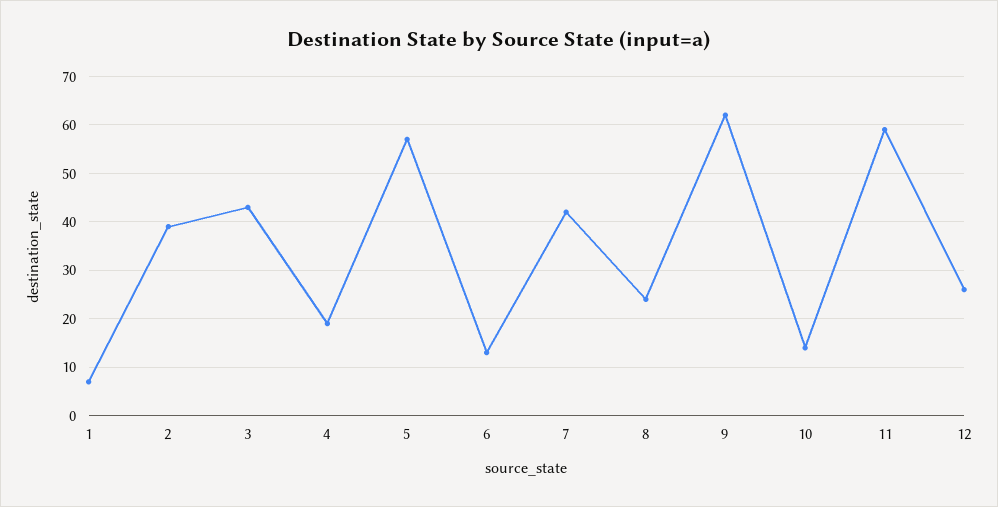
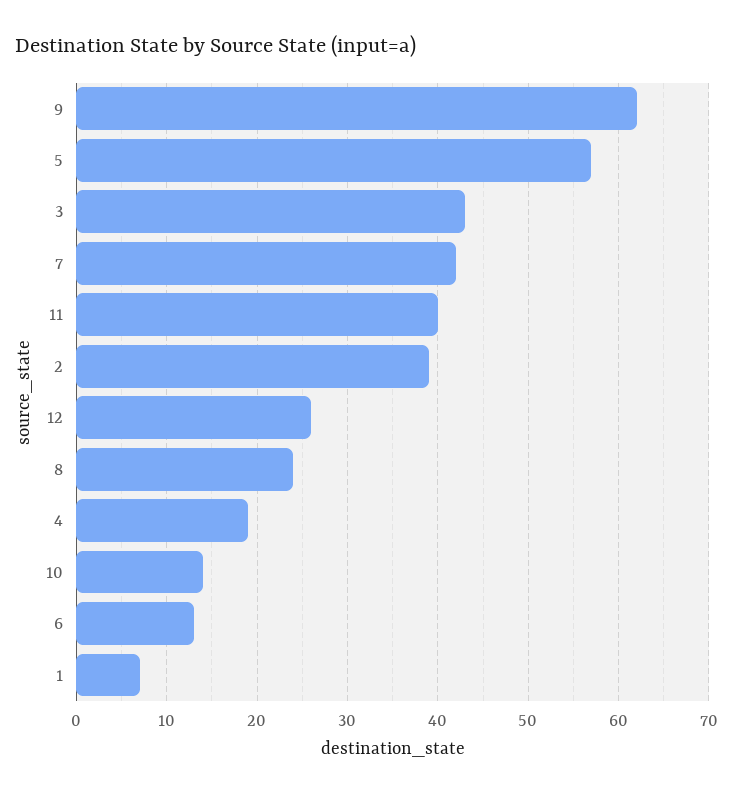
11: 60 -> 40

